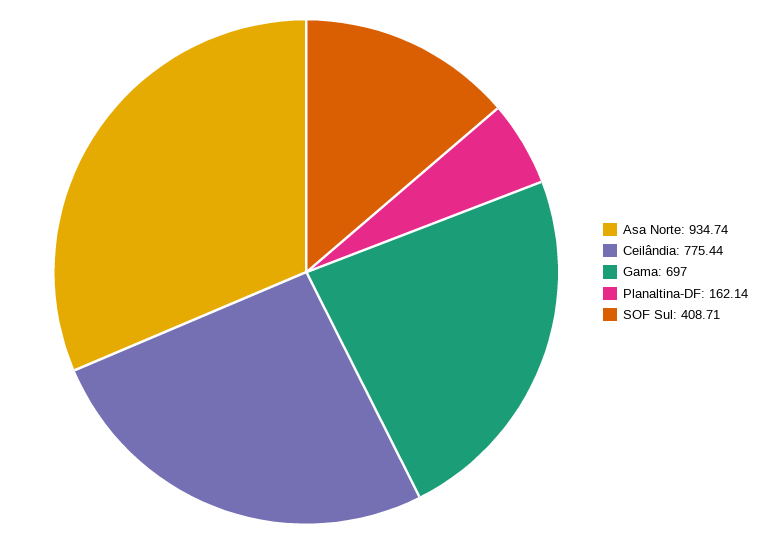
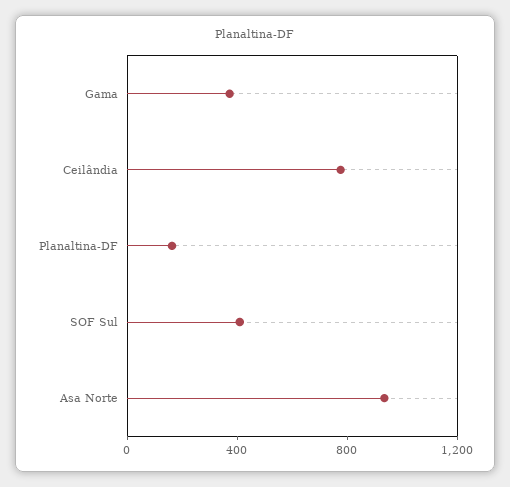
Gama: 697 -> 400

